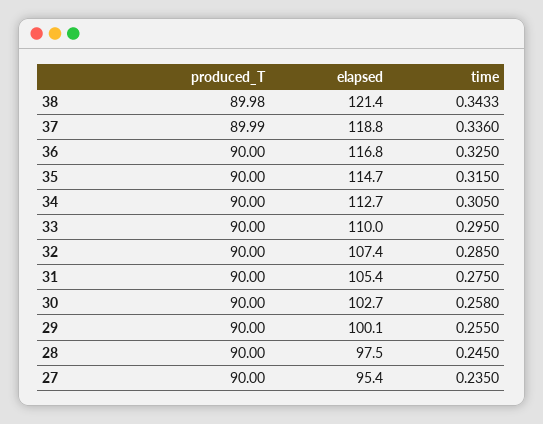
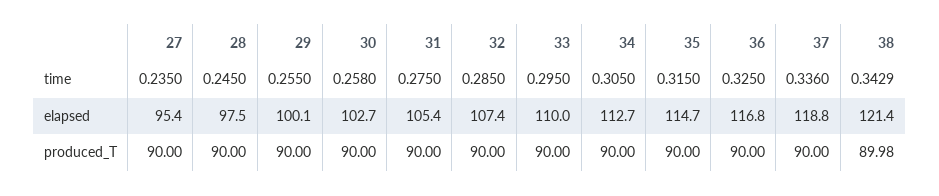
time, 38: 0.3433 -> 0.3429
produced_T, 37: 89.99 -> 90

